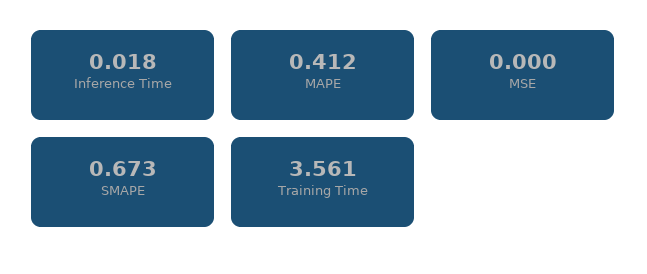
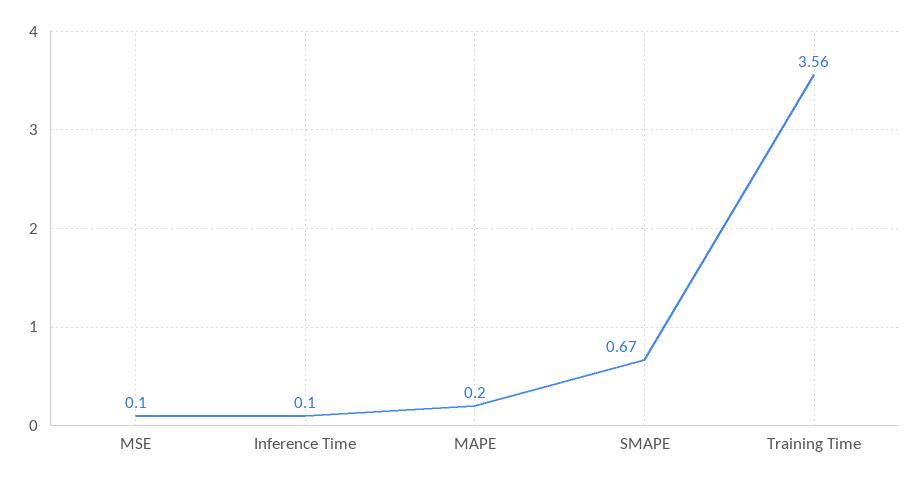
Inference Time: 0.018 -> 0.1
MAPE: 0.412 -> 0.2
MSE: 0 -> 0.1

